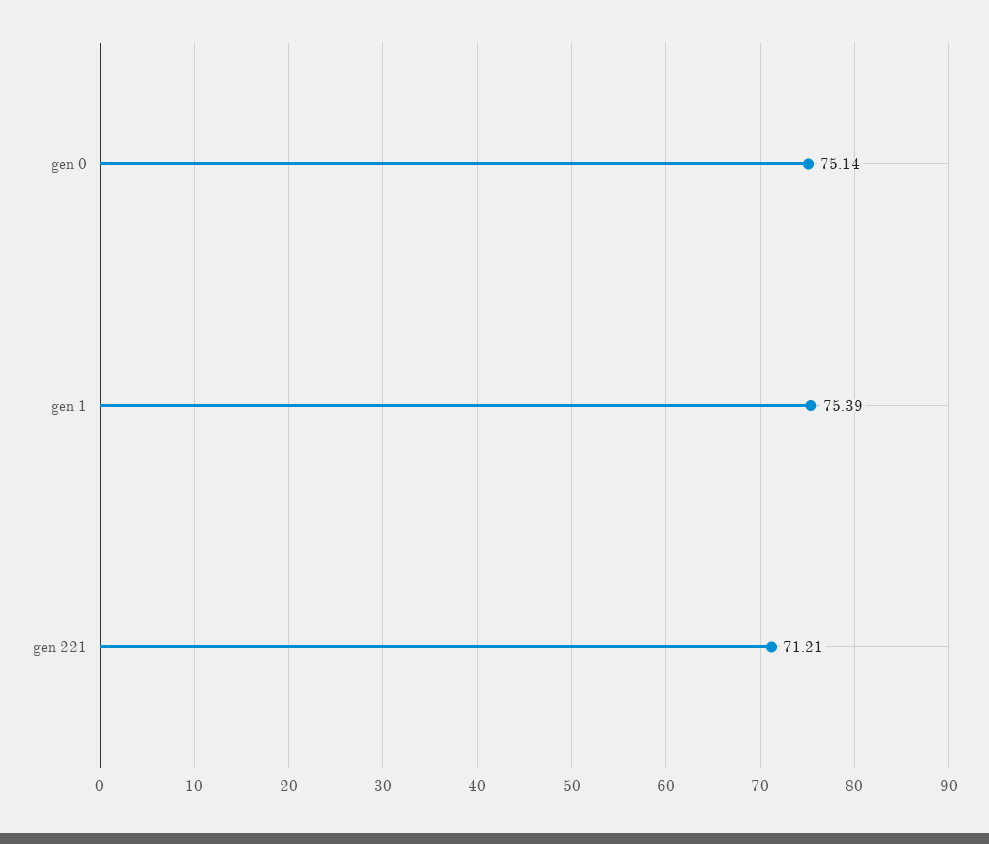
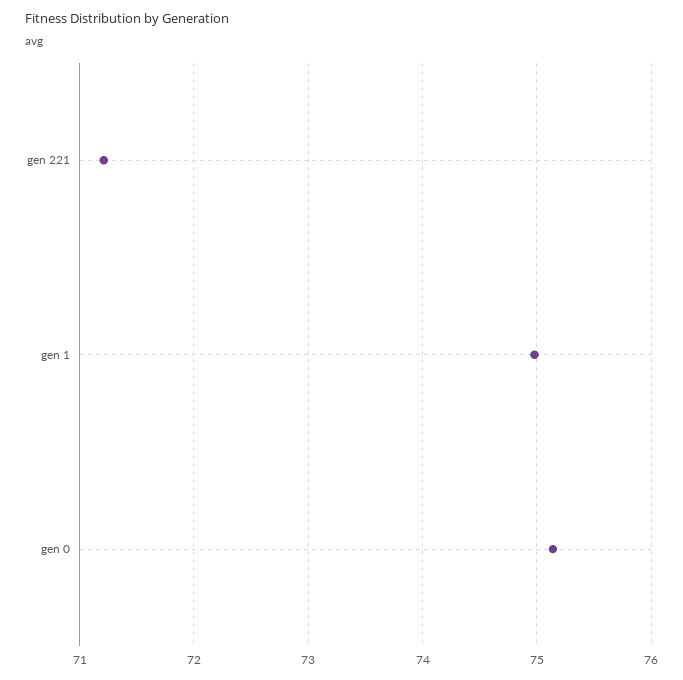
gen 1: 75.39 -> 75

